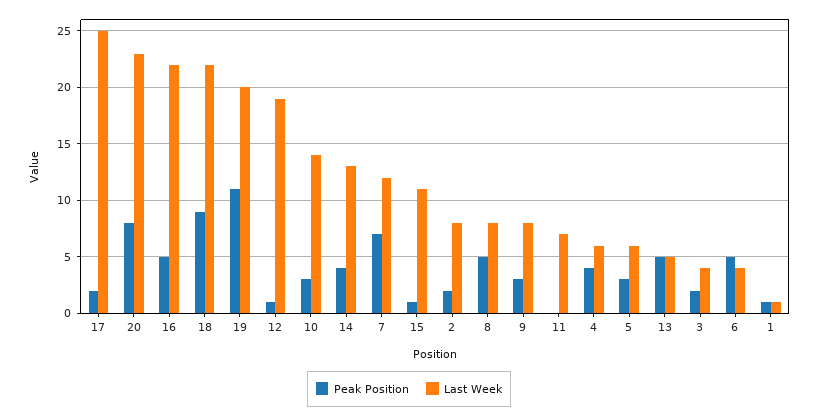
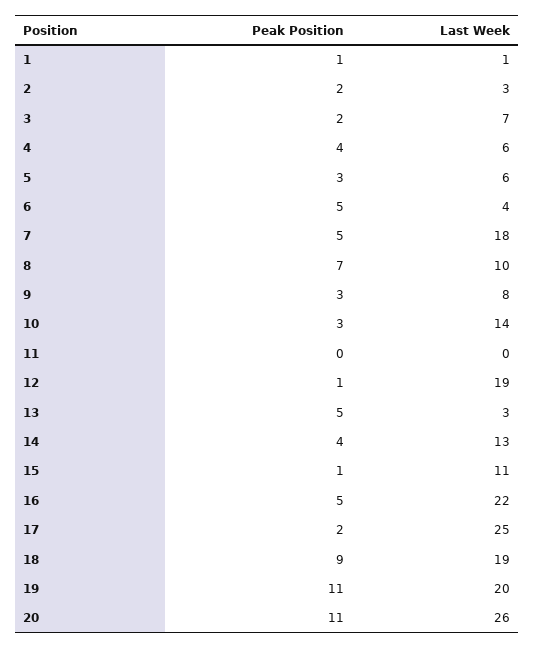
Peak Position, 20: 8 -> 11
Last Week, 20: 23 -> 26
Last Week, 18: 22 -> 19
Peak Position, 7: 7 -> 5
Last Week, 7: 12 -> 18
Last Week, 2: 8 -> 3
Peak Position, 8: 5 -> 7
Last Week, 8: 8 -> 10
Last Week, 11: 7 -> 0
Last Week, 13: 5 -> 3
Last Week, 3: 4 -> 7

